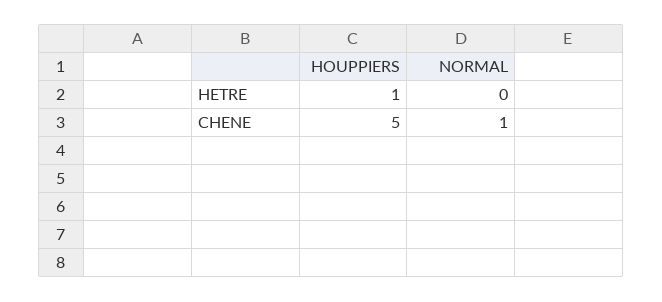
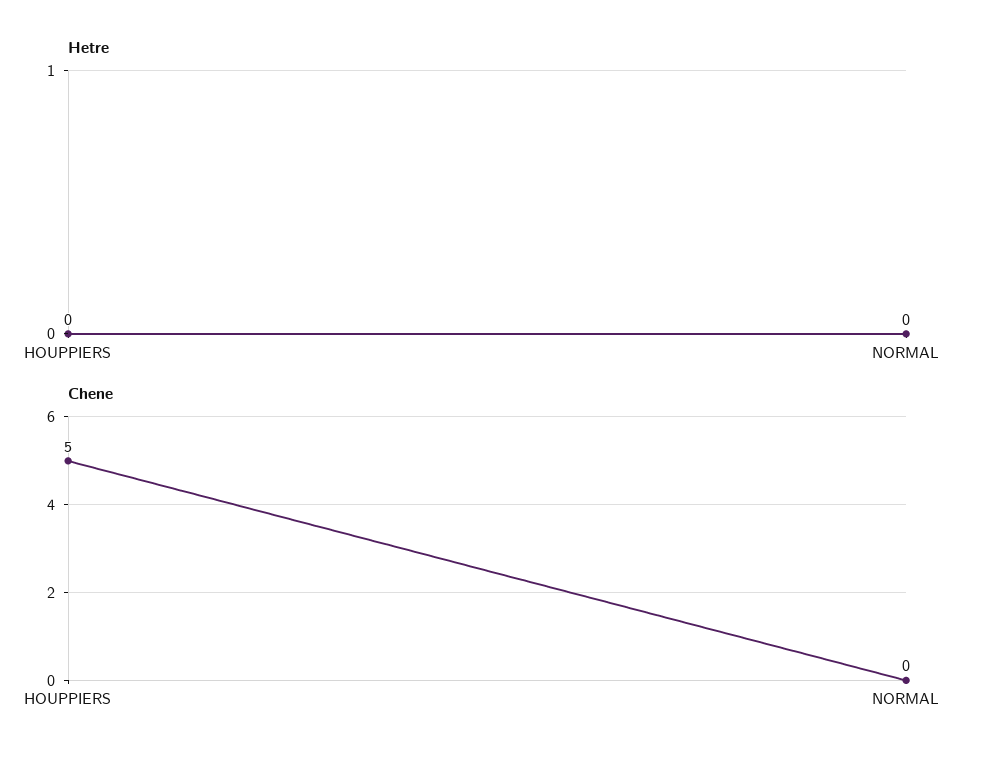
HETRE, HOUPPIERS: 1 -> 0
CHENE, NORMAL: 1 -> 0

